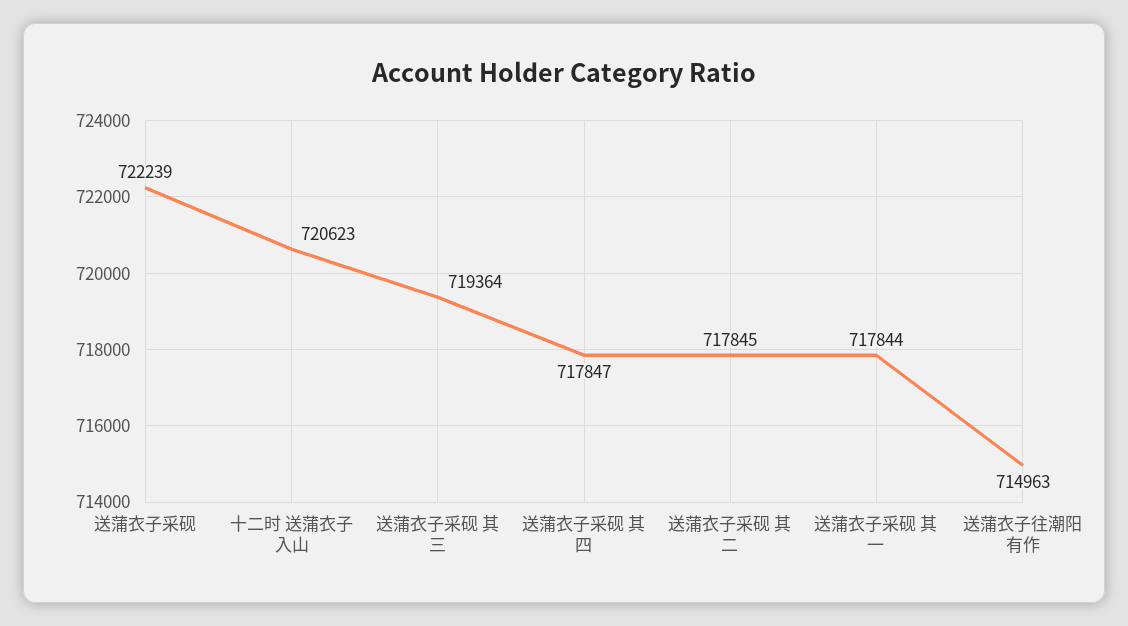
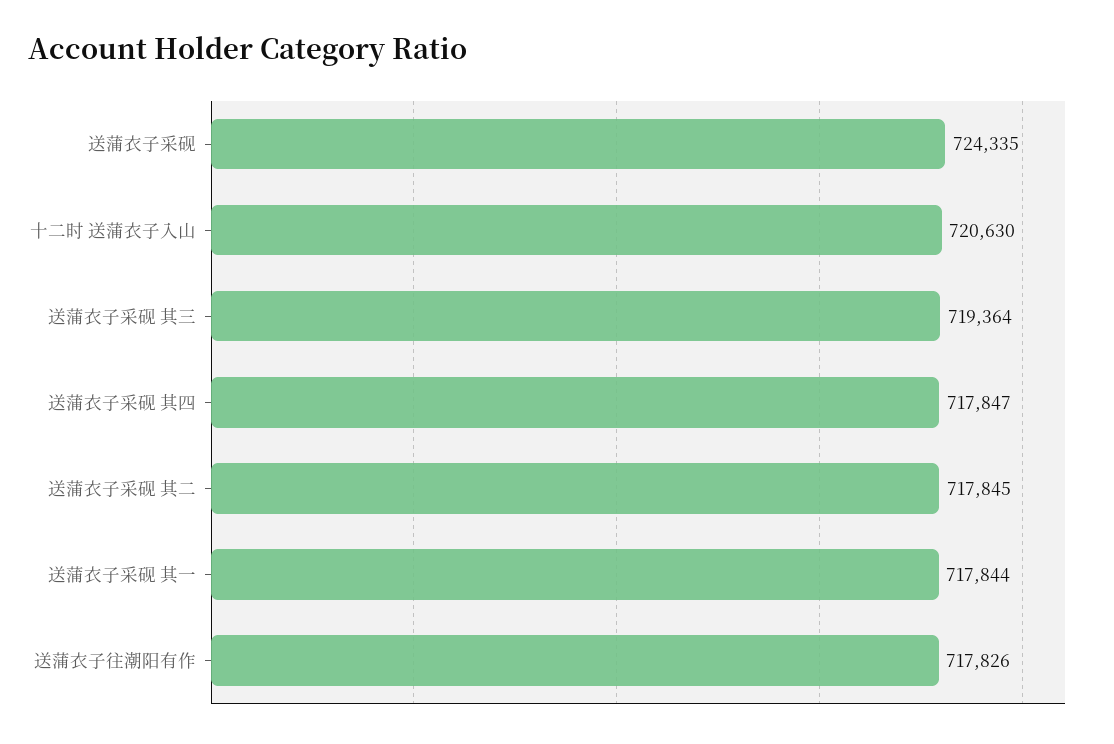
送蒲衣子采砚: 722239 -> 724335
十二时 送蒲衣子入山: 720623 -> 720630
送蒲衣子往潮阳有作: 714963 -> 717826

